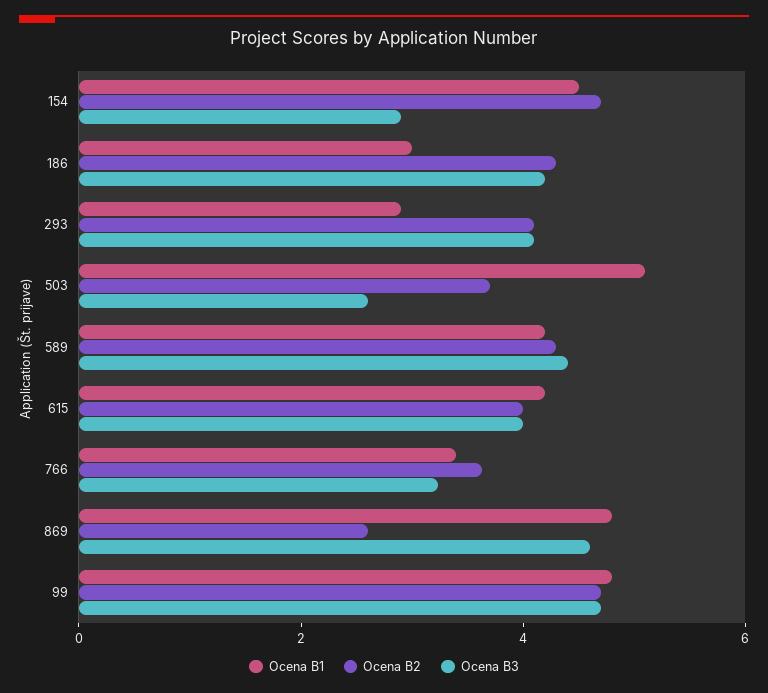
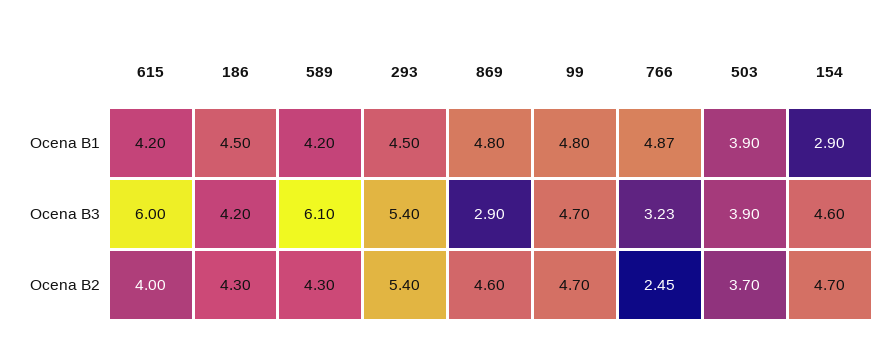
Ocena B1, 154: 4.5 -> 2.9
Ocena B3, 154: 3 -> 4.6
Ocena B1, 186: 3 -> 4.5
Ocena B1, 293: 3 -> 4.5
Ocena B2, 293: 4 -> 5.4
Ocena B3, 293: 4 -> 5.4
Ocena B1, 503: 5 -> 3.9
Ocena B3, 503: 2.5 -> 3.9
Ocena B3, 589: 4.5 -> 6.1
Ocena B3, 615: 4 -> 6
Ocena B1, 766: 3.5 -> 4.87
Ocena B2, 766: 3.5 -> 2.45
Ocena B2, 869: 2.5 -> 4.6
Ocena B3, 869: 4.5 -> 2.9

